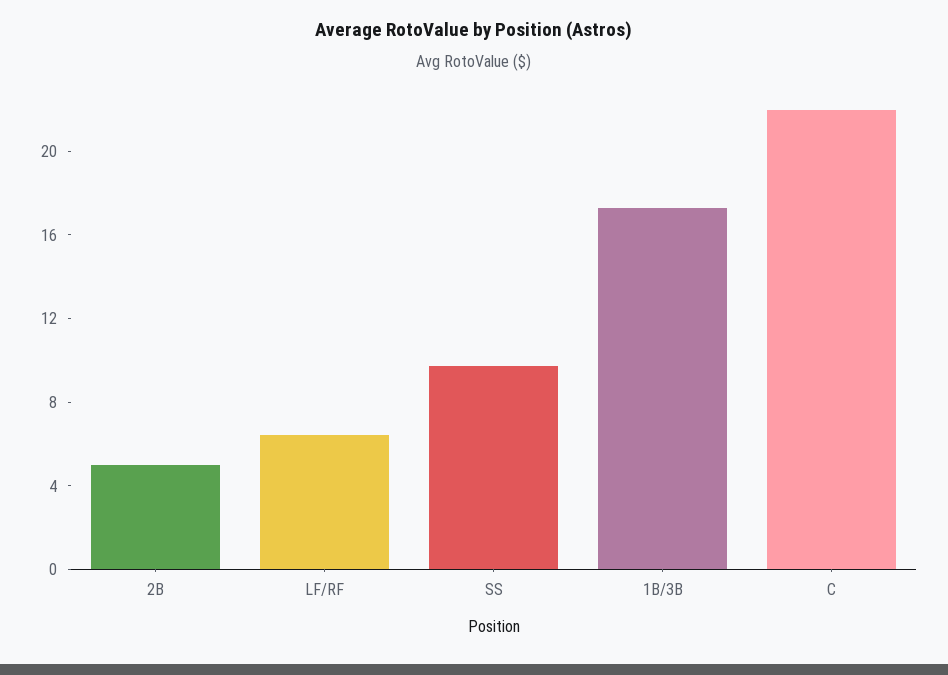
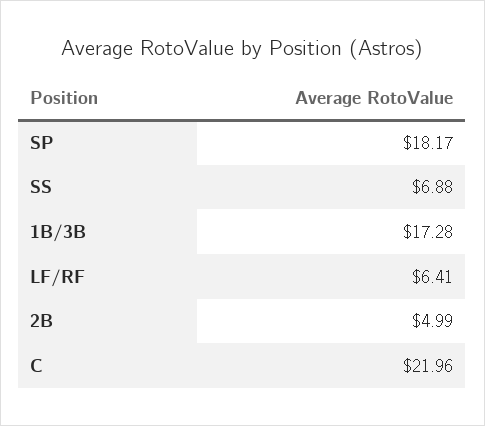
SS: 10 -> 6.88
SP: none -> 18.17

